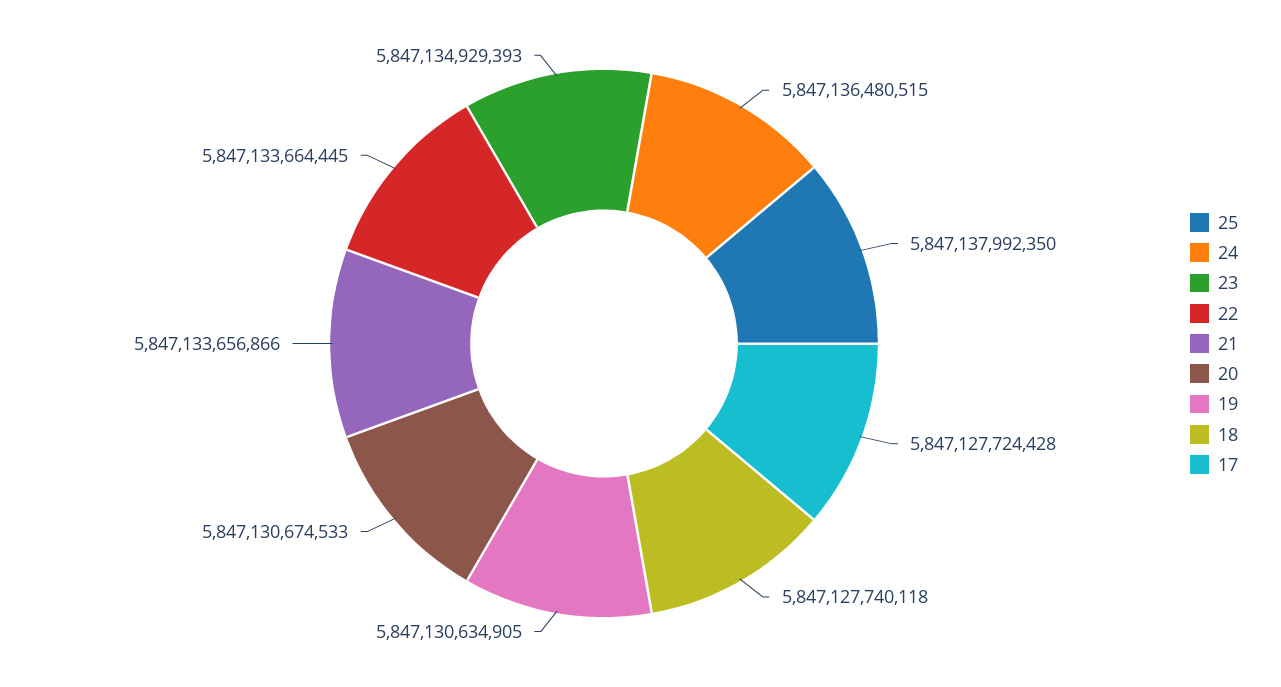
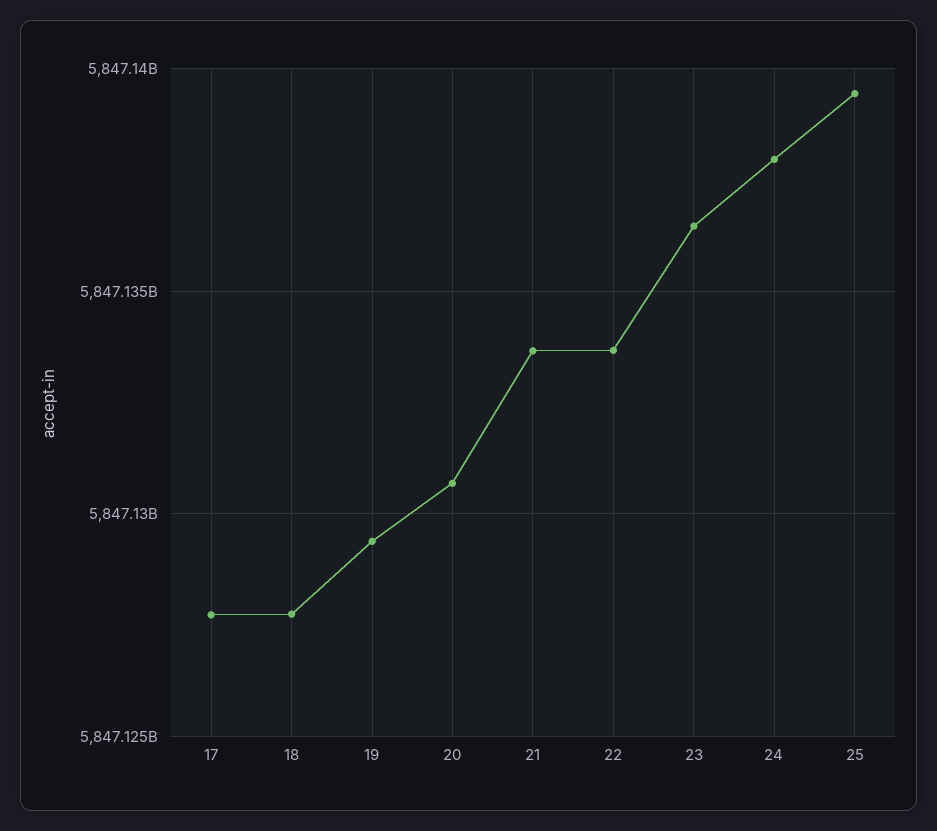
25: 5847137992350 -> 5847139500000
24: 5847136480515 -> 5847138000000
23: 5847134929393 -> 5847136500000
19: 5847130634905 -> 5847129500000

